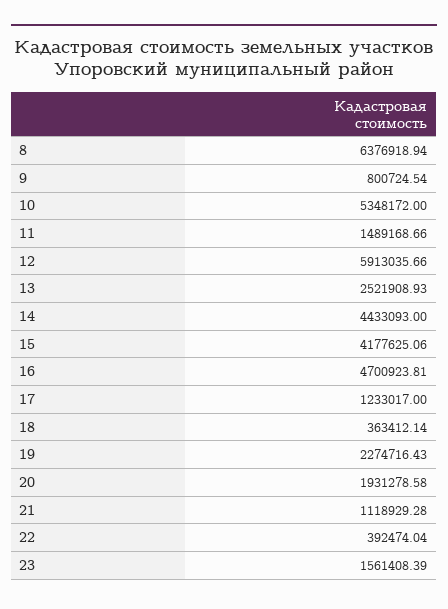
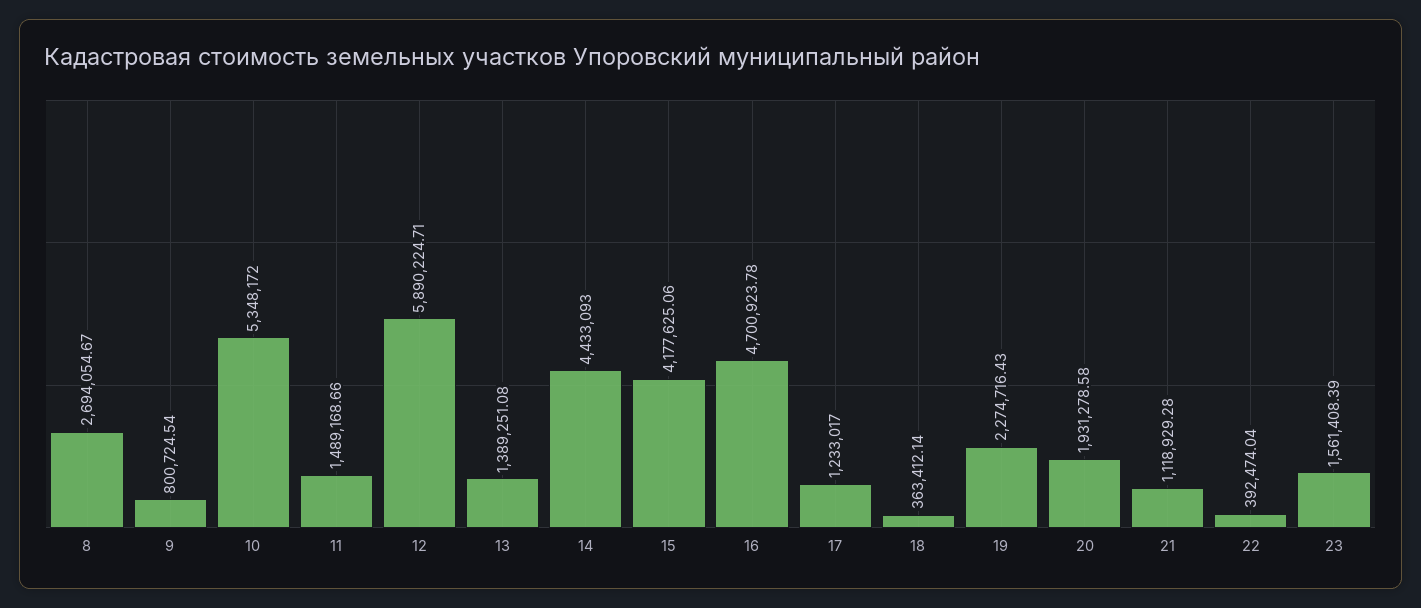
8: 6376918.94 -> 2694054.67
12: 5913035.66 -> 5890224.71
13: 2521908.93 -> 1389251.08
16: 4700923.81 -> 4700923.78

